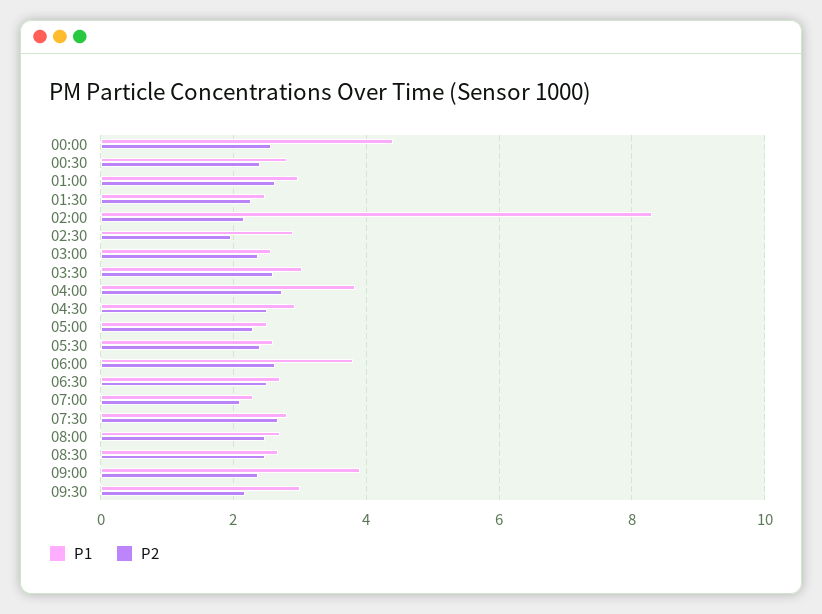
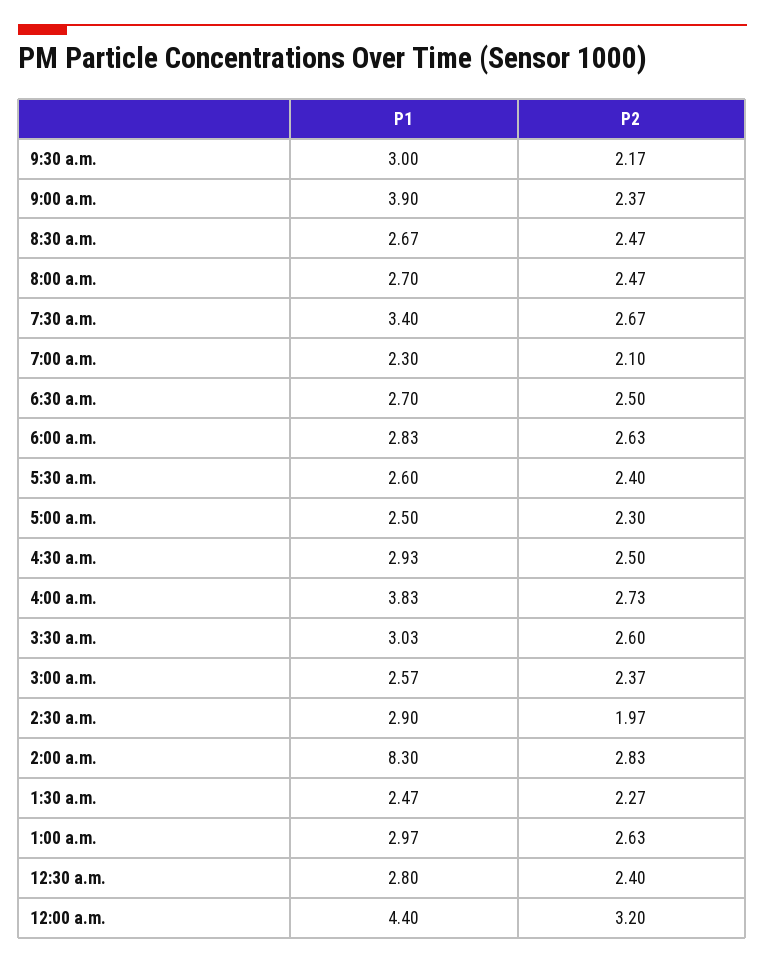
P2, 00:00: 2.6 -> 3.2
P2, 02:00: 2.2 -> 2.83
P1, 06:00: 3.8 -> 2.83
P1, 07:30: 2.8 -> 3.4

